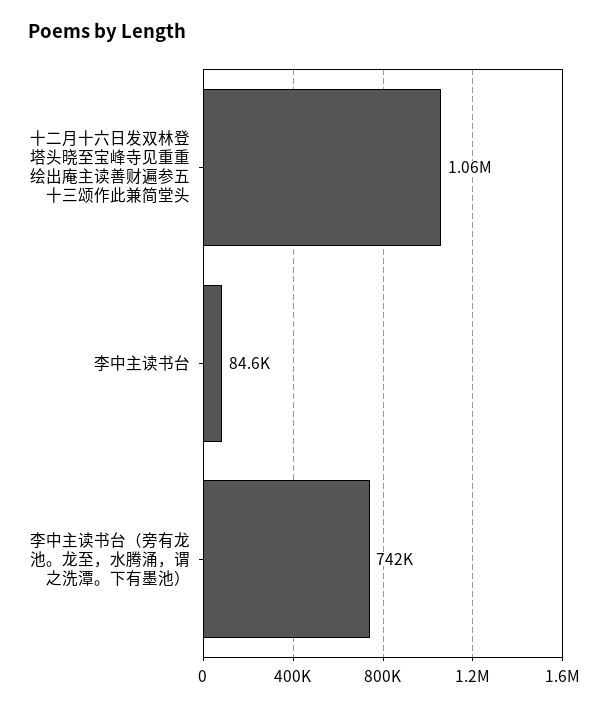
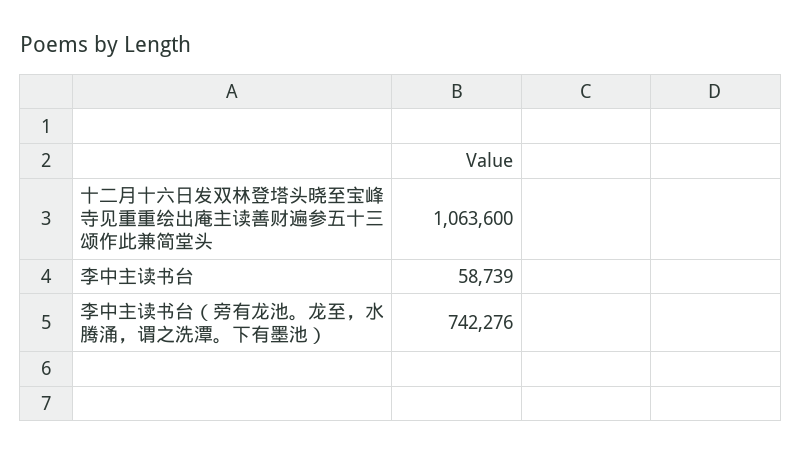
李中主读书台: 84600 -> 58739

